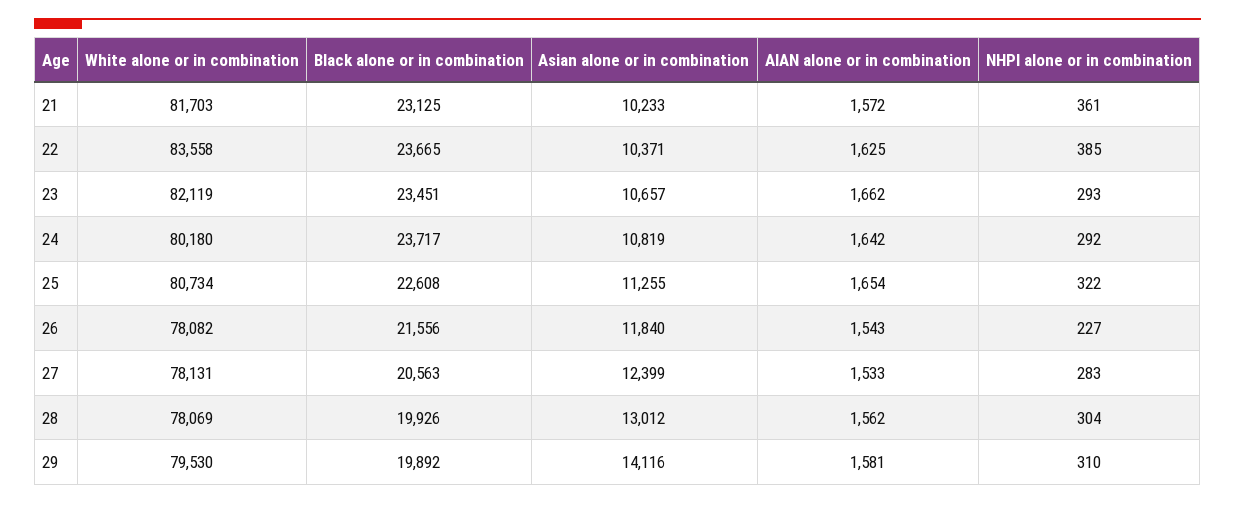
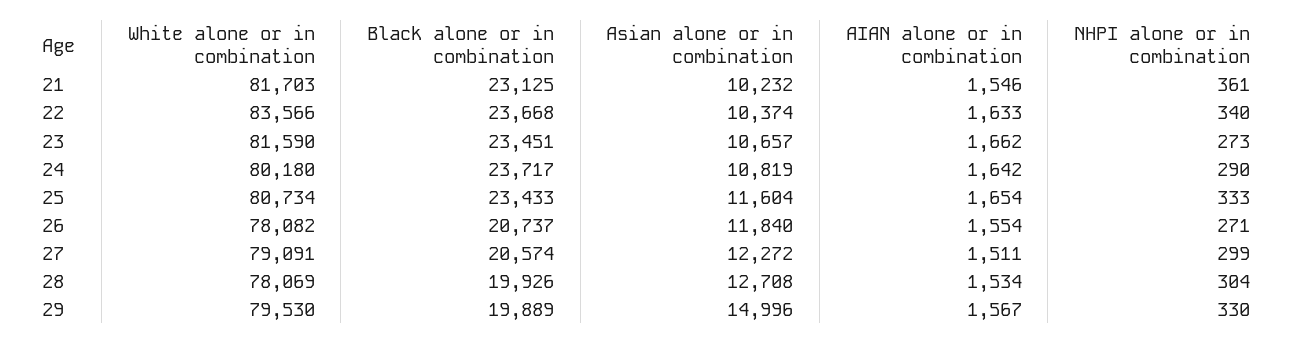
Asian alone or in combination, 21: 10233 -> 10232
AIAN alone or in combination, 21: 1572 -> 1546
White alone or in combination, 22: 83558 -> 83566
Black alone or in combination, 22: 23665 -> 23668
Asian alone or in combination, 22: 10371 -> 10374
AIAN alone or in combination, 22: 1625 -> 1633
NHPI alone or in combination, 22: 385 -> 340
White alone or in combination, 23: 82119 -> 81590
NHPI alone or in combination, 23: 293 -> 273
NHPI alone or in combination, 24: 292 -> 290
Black alone or in combination, 25: 22608 -> 23433
Asian alone or in combination, 25: 11255 -> 11604
NHPI alone or in combination, 25: 322 -> 333
Black alone or in combination, 26: 21556 -> 20737
AIAN alone or in combination, 26: 1543 -> 1554
NHPI alone or in combination, 26: 227 -> 271
White alone or in combination, 27: 78131 -> 79091
Black alone or in combination, 27: 20563 -> 20574
Asian alone or in combination, 27: 12399 -> 12272
AIAN alone or in combination, 27: 1533 -> 1511
NHPI alone or in combination, 27: 283 -> 299
Asian alone or in combination, 28: 13012 -> 12708
AIAN alone or in combination, 28: 1562 -> 1534
Black alone or in combination, 29: 19892 -> 19889
Asian alone or in combination, 29: 14116 -> 14996
AIAN alone or in combination, 29: 1581 -> 1567
NHPI alone or in combination, 29: 310 -> 330

